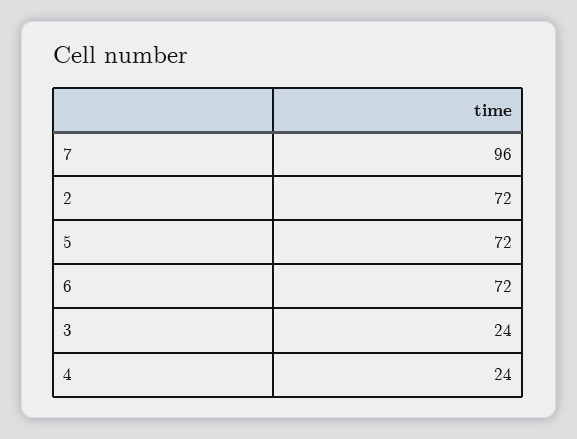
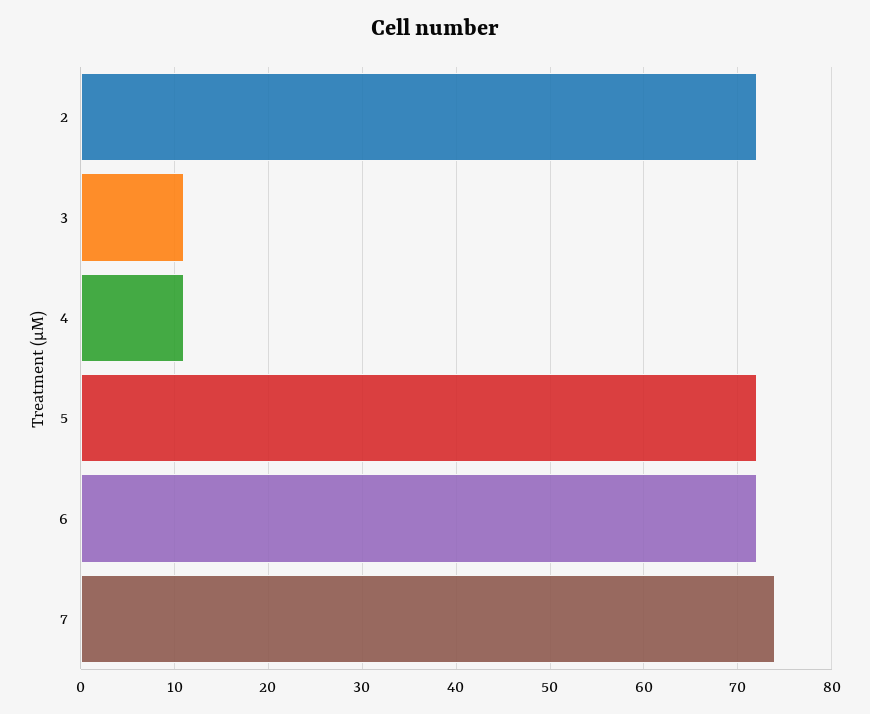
7: 96 -> 74
3: 24 -> 11
4: 24 -> 11

